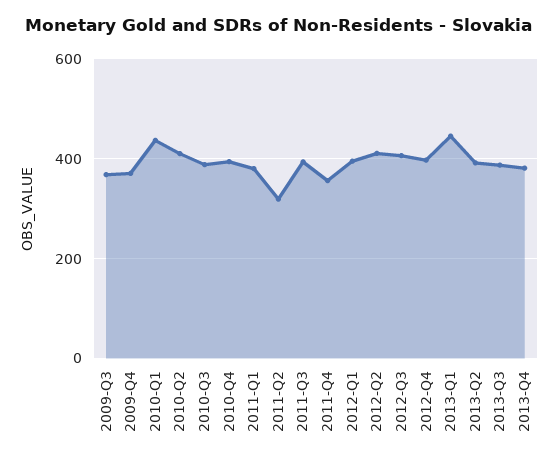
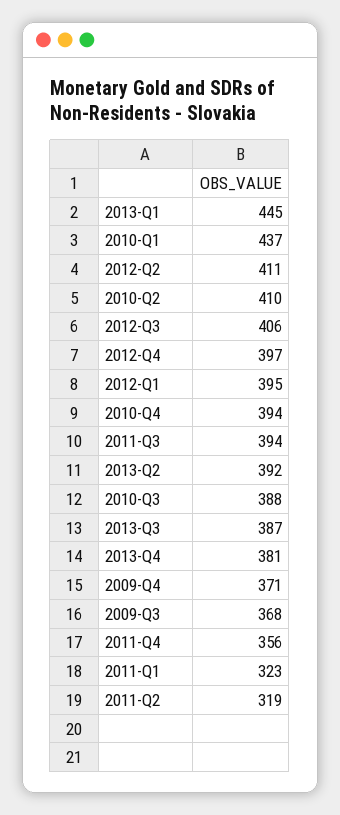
2011-Q1: 380 -> 323

